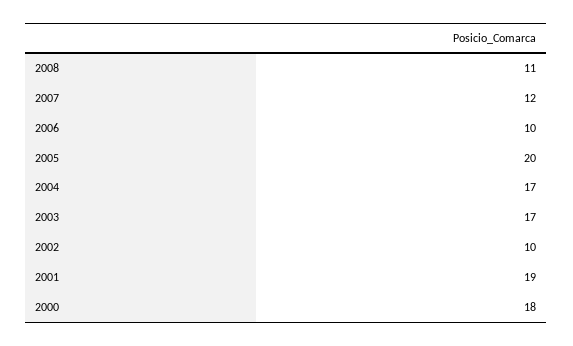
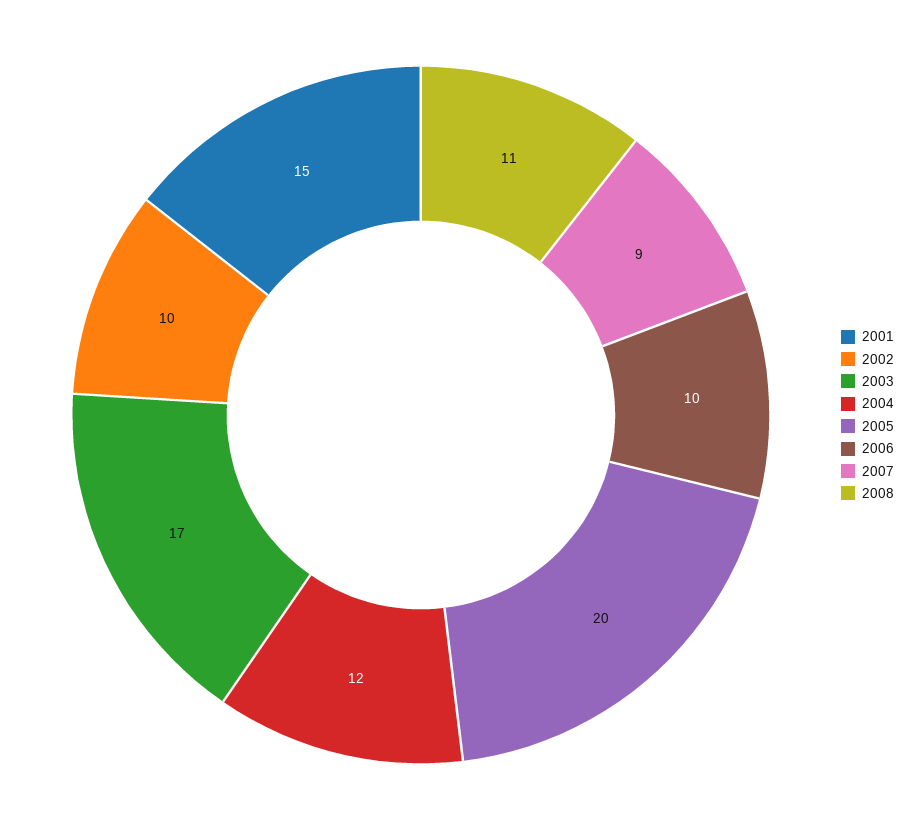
2007: 12 -> 9
2004: 17 -> 12
2001: 19 -> 15
2000: 18 -> none

